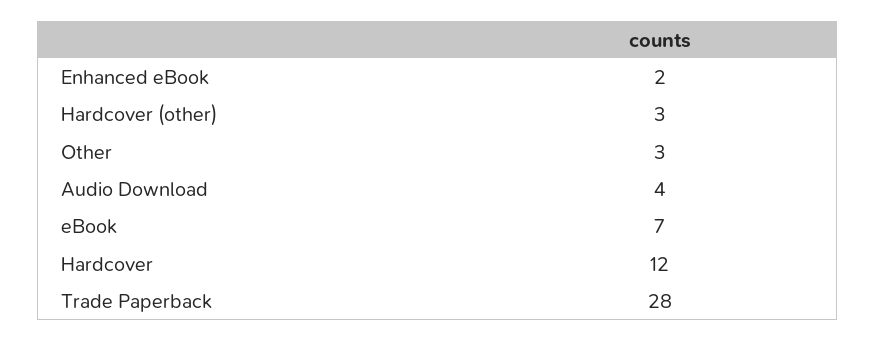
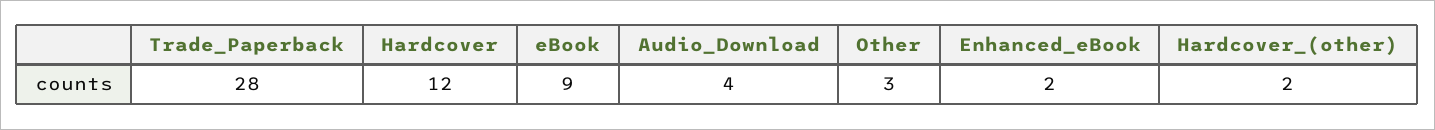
Hardcover (other): 3 -> 2
eBook: 7 -> 9

